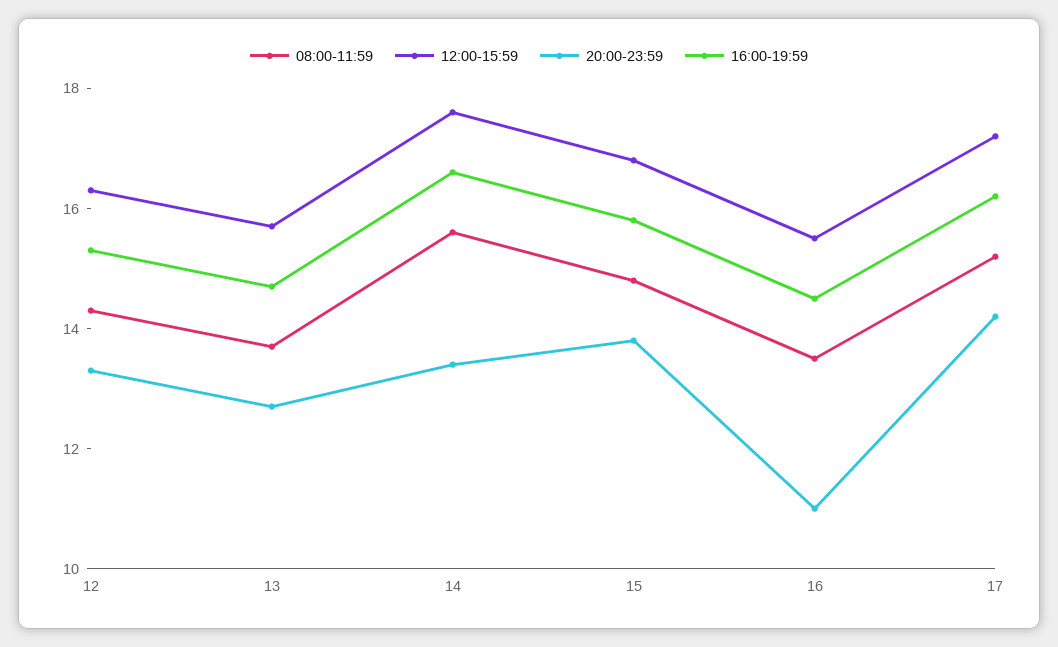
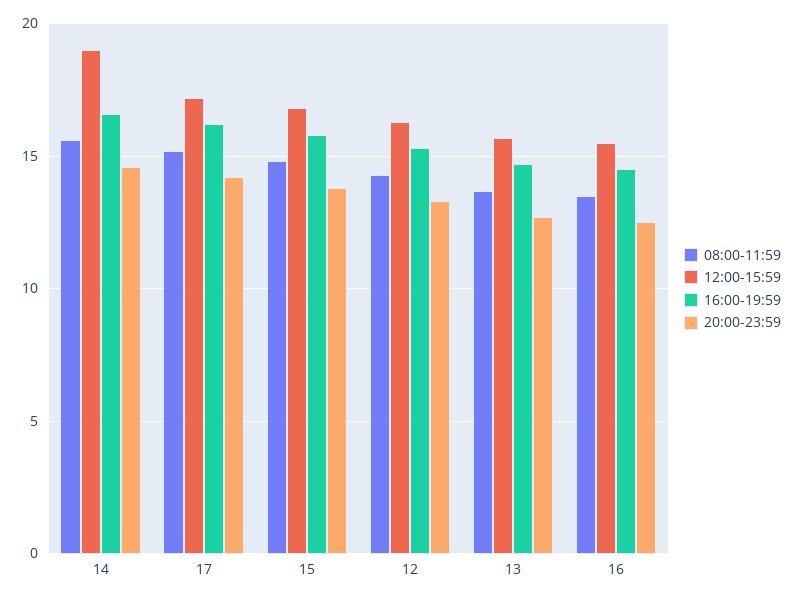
12:00-15:59, 14: 17.5 -> 19
20:00-23:59, 14: 13.5 -> 14.5
20:00-23:59, 16: 11 -> 12.5

